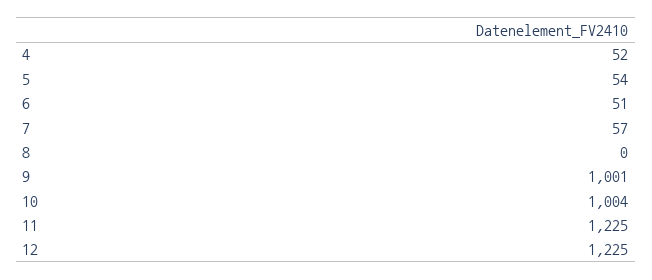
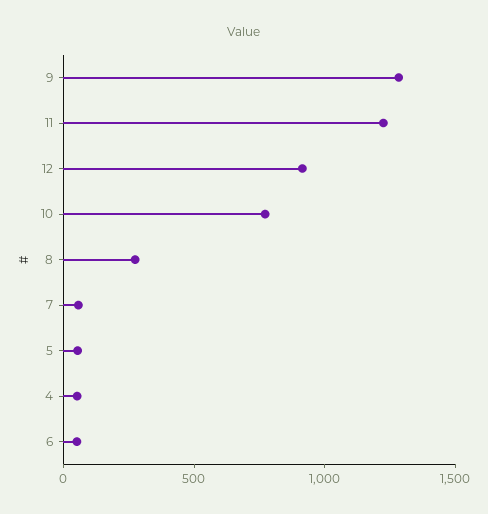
8: 0 -> 300
9: 1001 -> 1300
10: 1004 -> 800
12: 1225 -> 900

